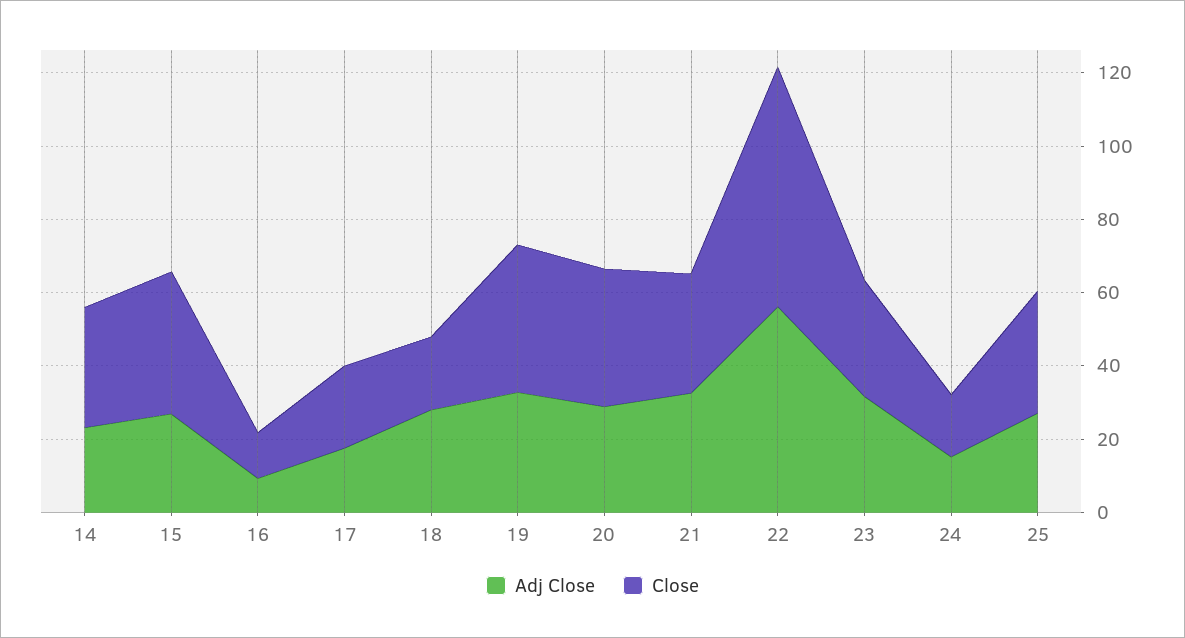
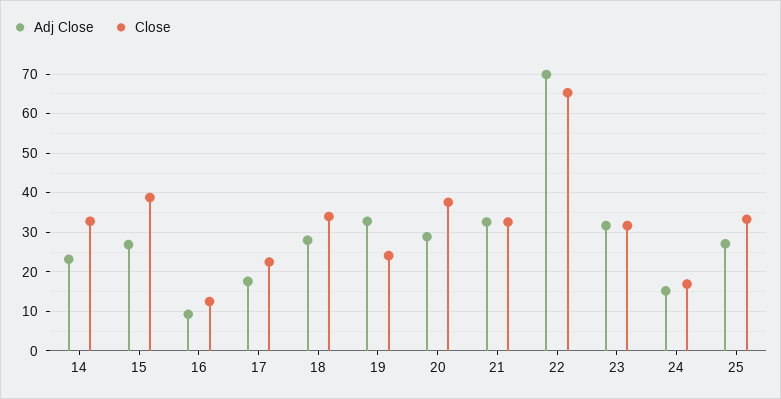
Close, 18: 20 -> 34
Close, 19: 40 -> 24
Adj Close, 22: 55 -> 70

